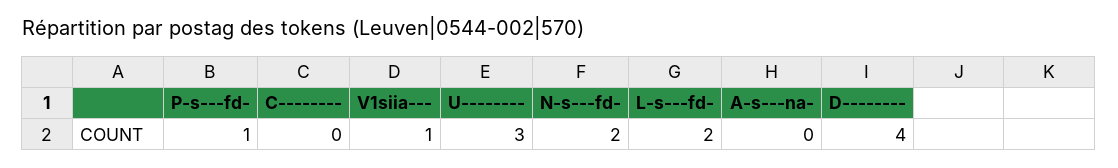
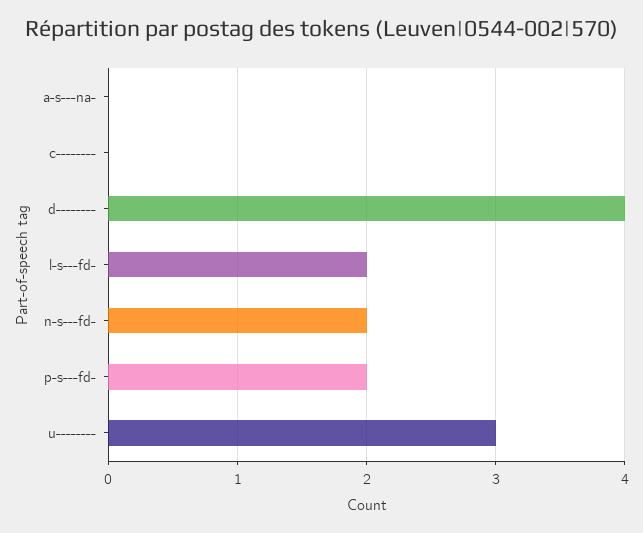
P-s---fd-: 1 -> 2
V1siia---: 1 -> none

